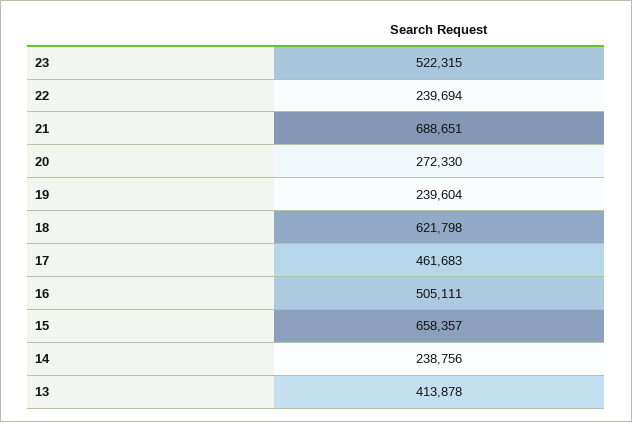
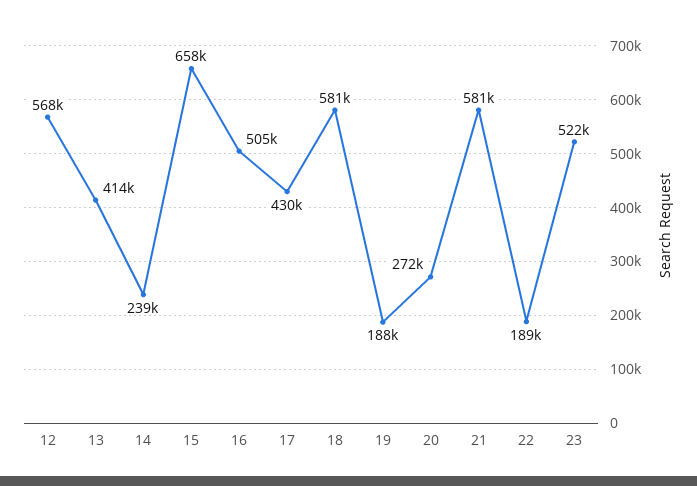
22: 239694 -> 189000
21: 688651 -> 581000
19: 239604 -> 188000
18: 621798 -> 581000
17: 461683 -> 430000
12: none -> 568000

